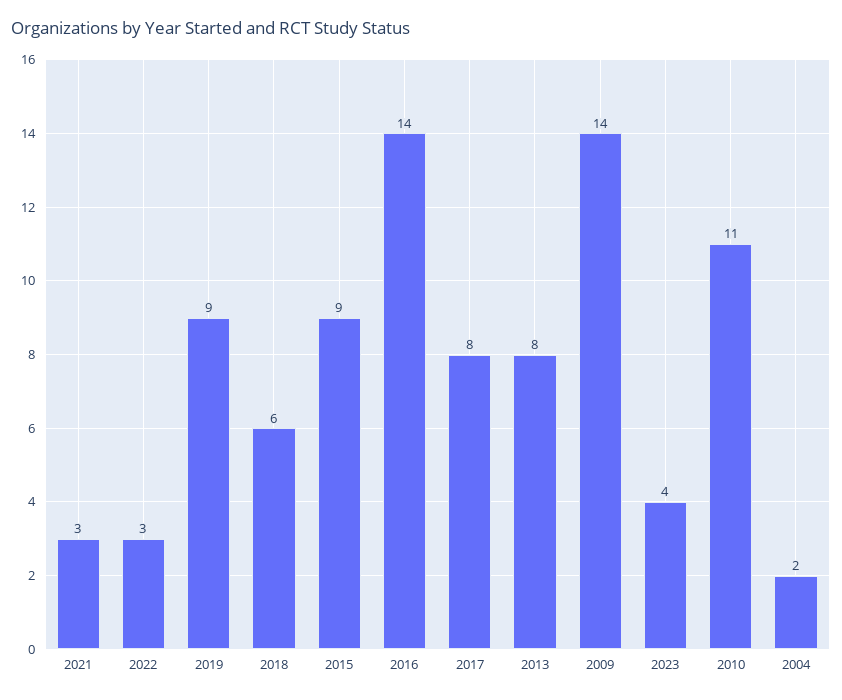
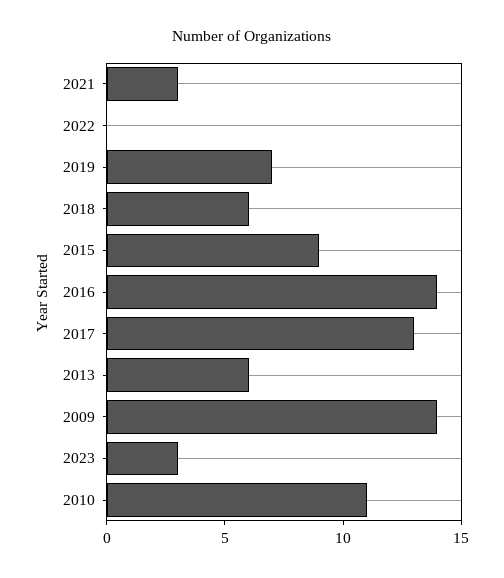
2022: 3 -> 0
2019: 9 -> 7
2017: 8 -> 13
2013: 8 -> 6
2023: 4 -> 3
2004: 2 -> none

